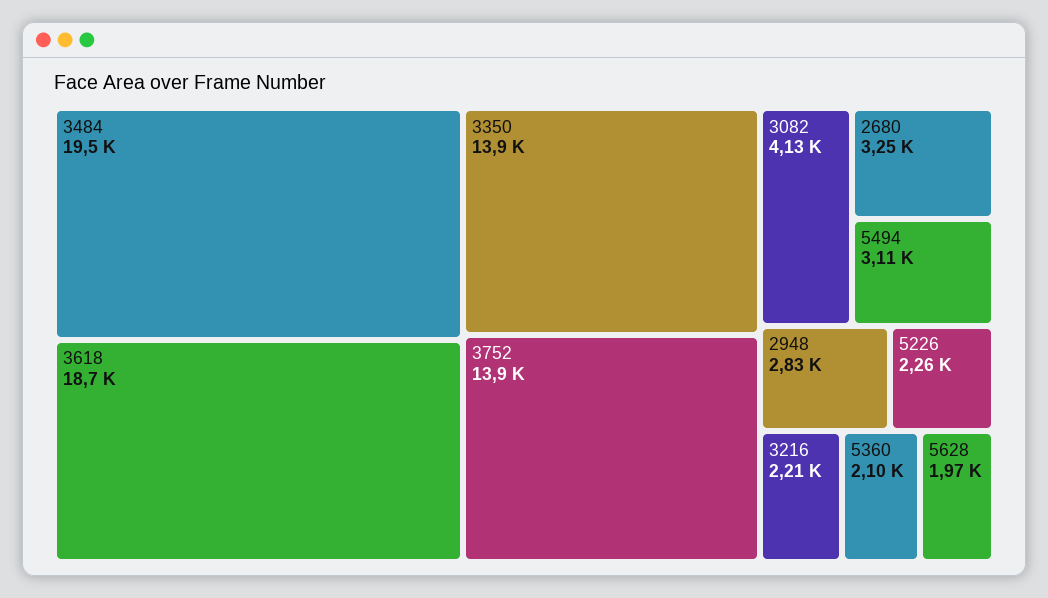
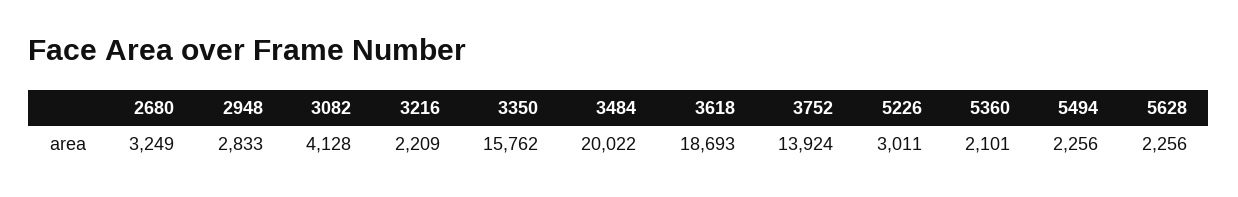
3484: 19500 -> 20022
3350: 13900 -> 15762
5494: 3110 -> 2256
5226: 2260 -> 3011
5628: 1970 -> 2256

